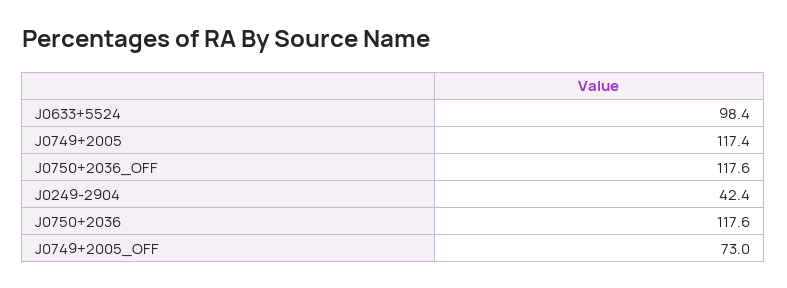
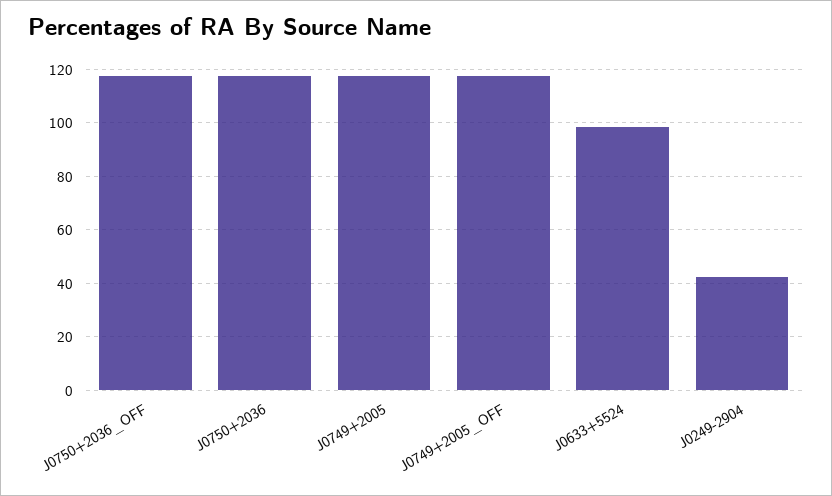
J0749+2005_OFF: 73 -> 117.5

